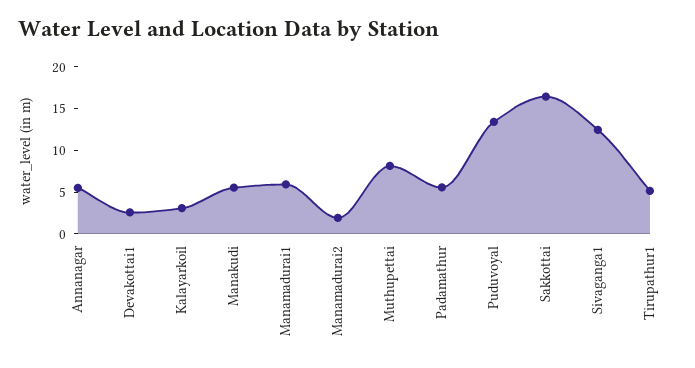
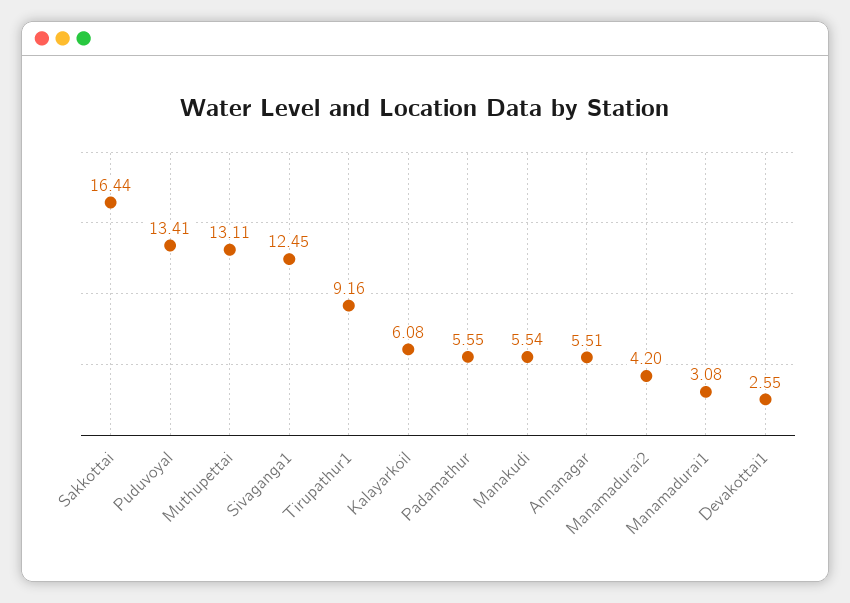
Kalayarkoil: 3 -> 6.08
Manamadurai1: 6 -> 3.08
Manamadurai2: 2 -> 4.2
Muthupettai: 8 -> 13.11
Tirupathur1: 5 -> 9.16

